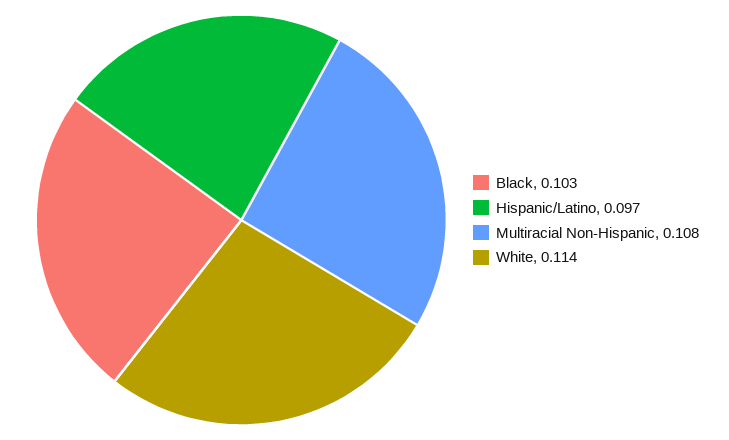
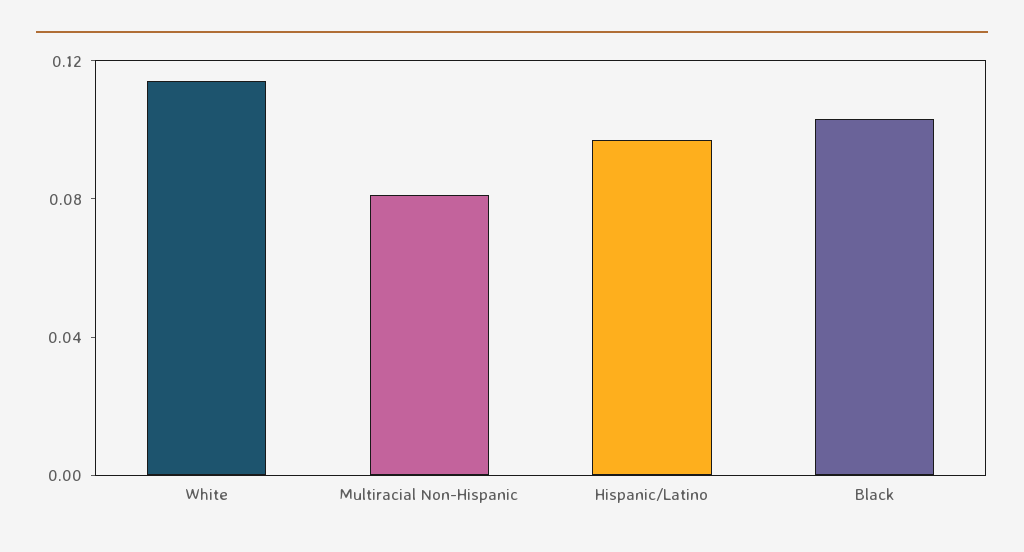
Multiracial Non-Hispanic: 0.108 -> 0.08

